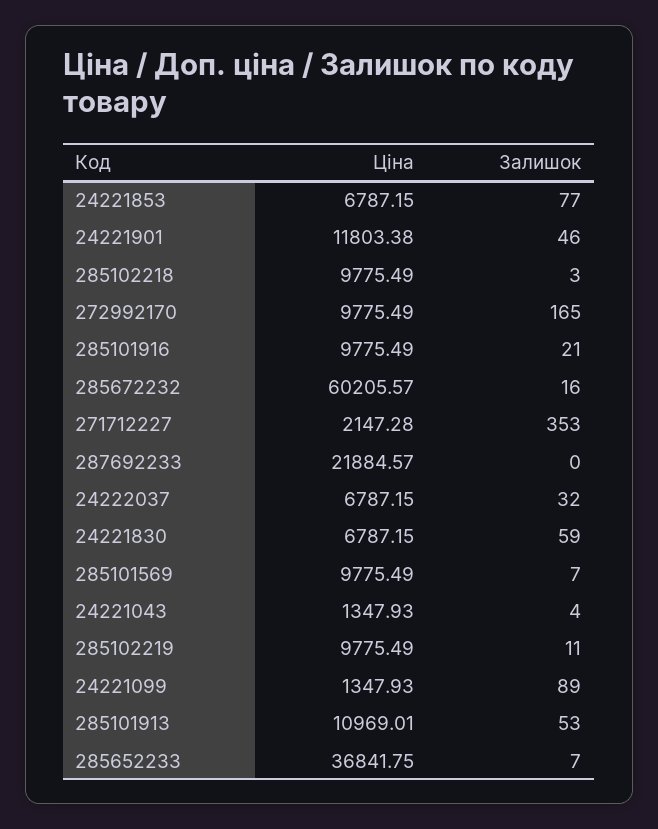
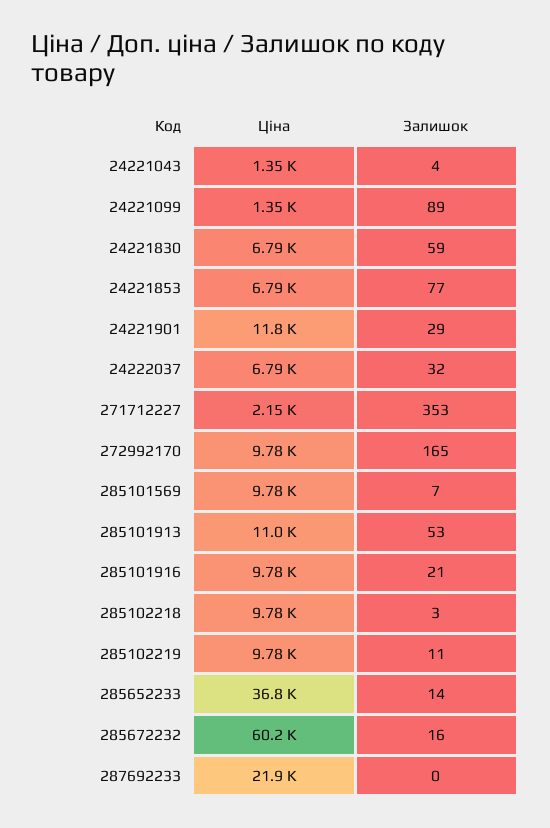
Залишок, 24221901: 46 -> 29
Залишок, 285652233: 7 -> 14

